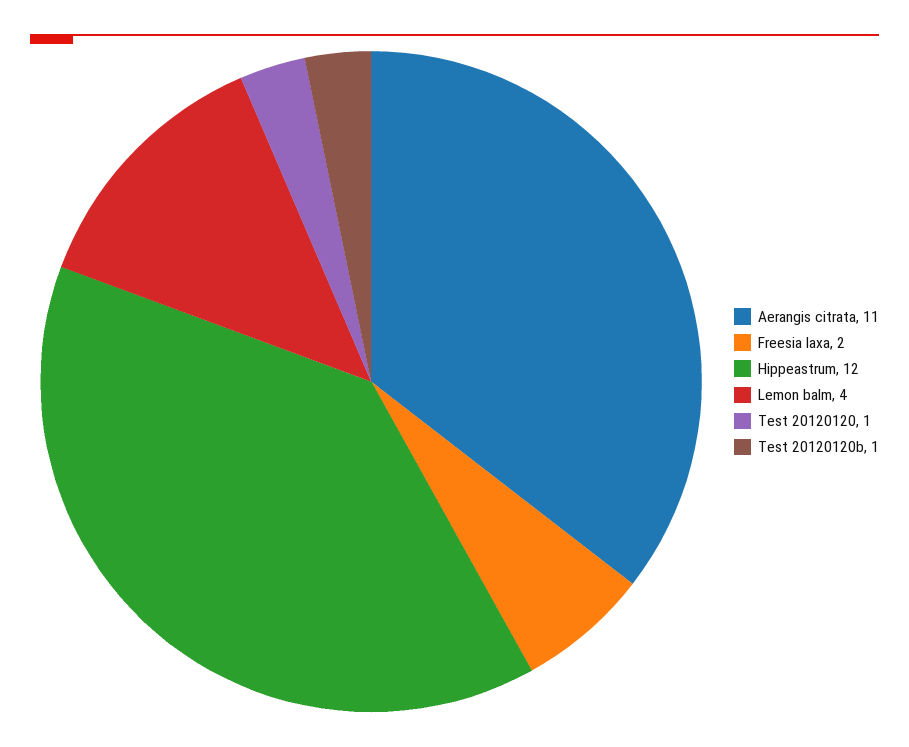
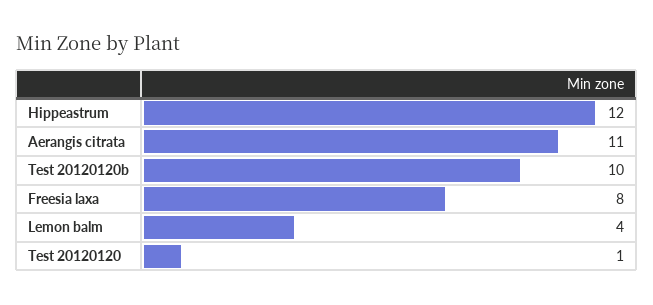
Freesia laxa: 2 -> 8
Test 20120120b: 1 -> 10

